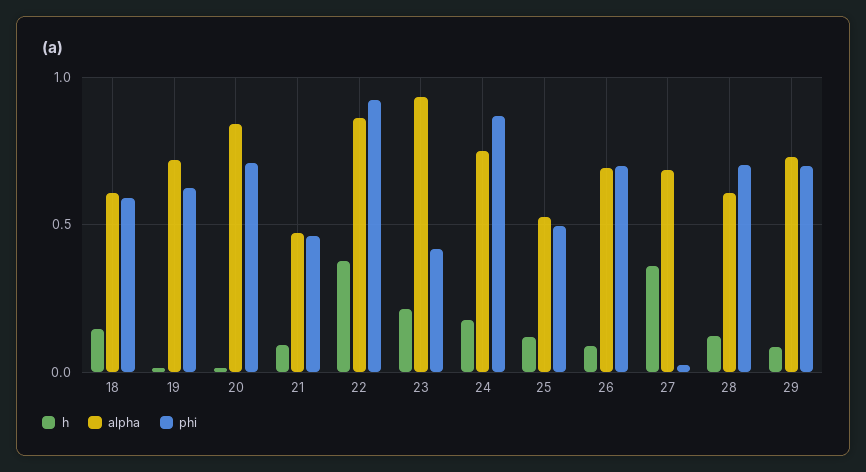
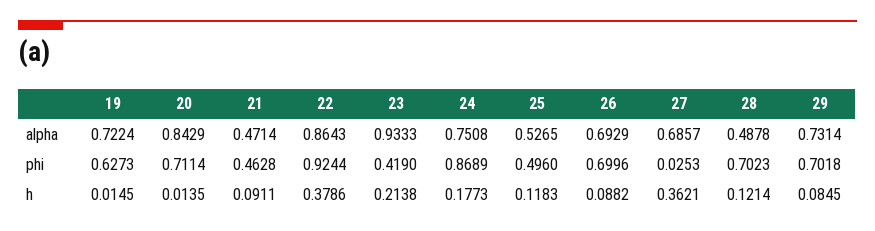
h, 18: 0.15 -> none
alpha, 18: 0.6 -> none
phi, 18: 0.6 -> none
alpha, 28: 0.6 -> 0.4878

